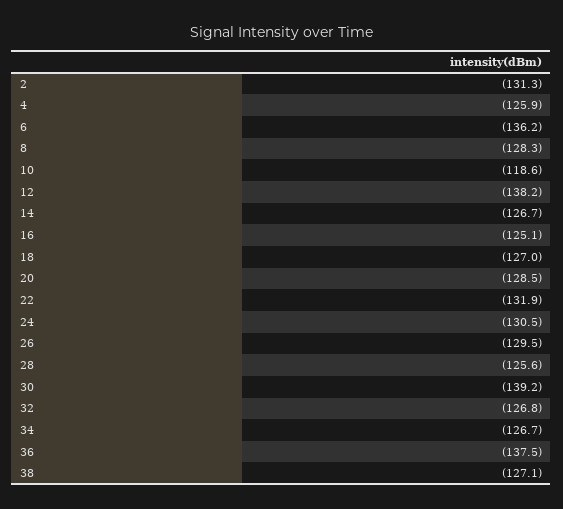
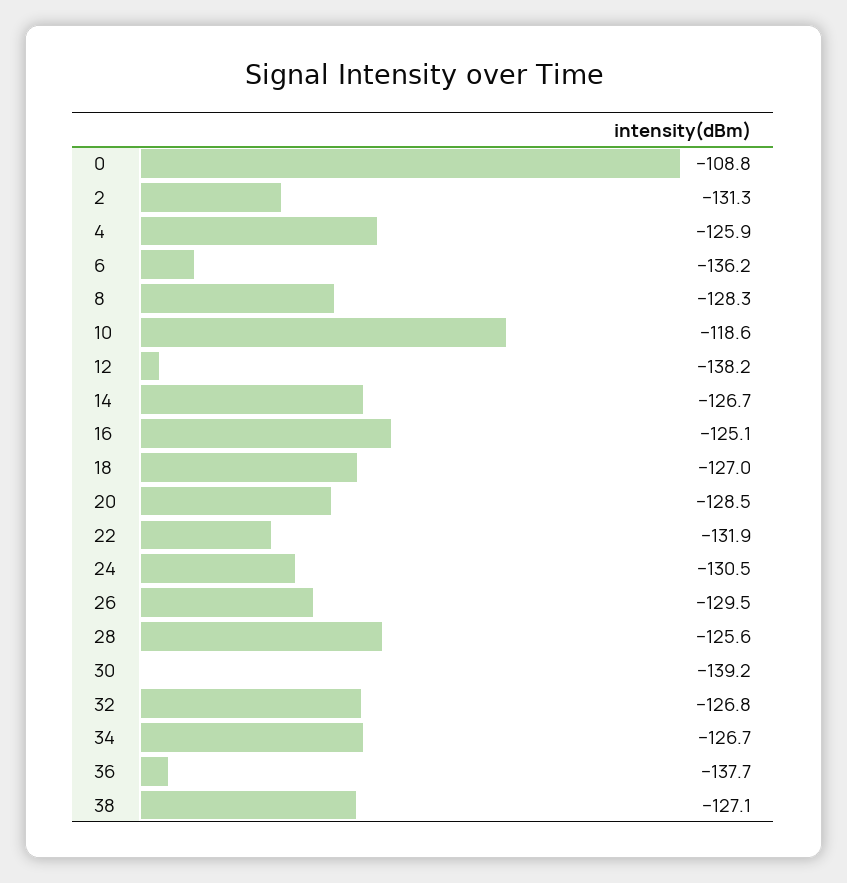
36: -137.5 -> -137.7
0: none -> -108.8

